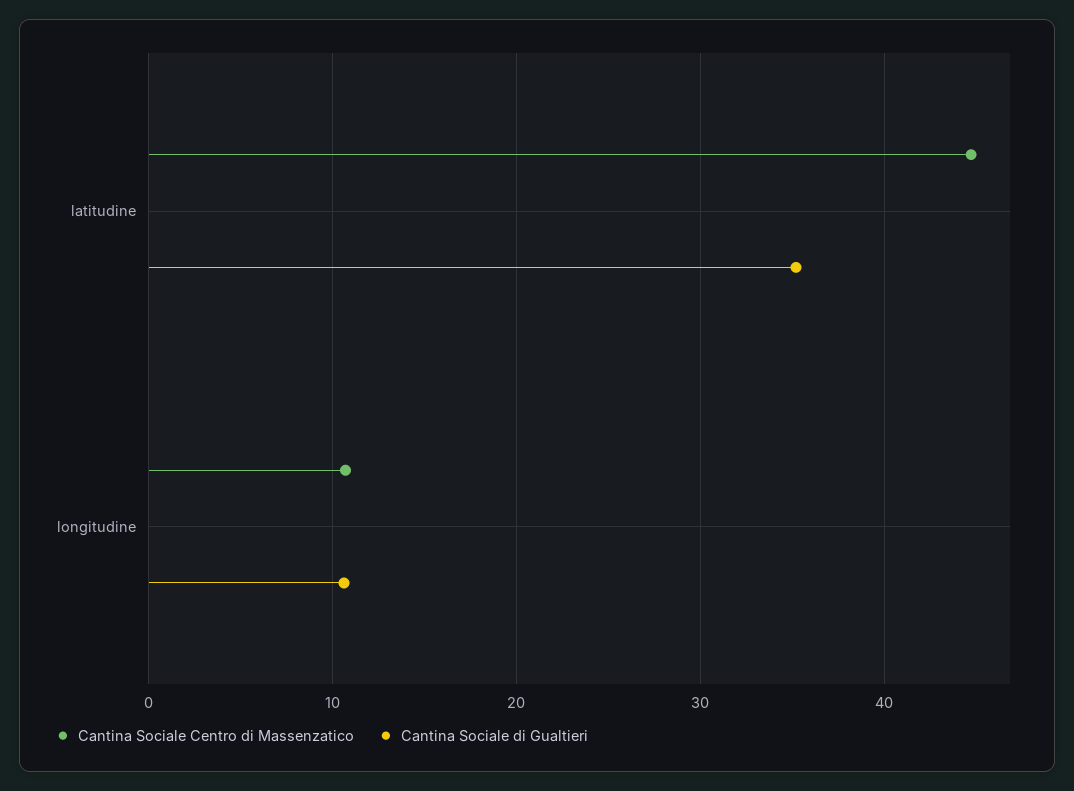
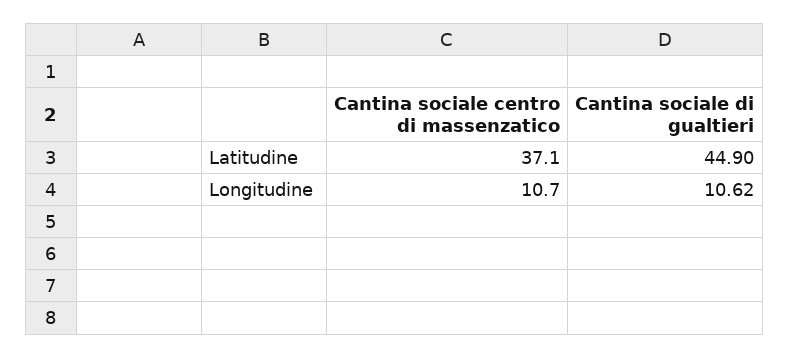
Cantina Sociale Centro di Massenzatico, latitudine: 45 -> 37.1
Cantina Sociale di Gualtieri, latitudine: 35 -> 44.9

